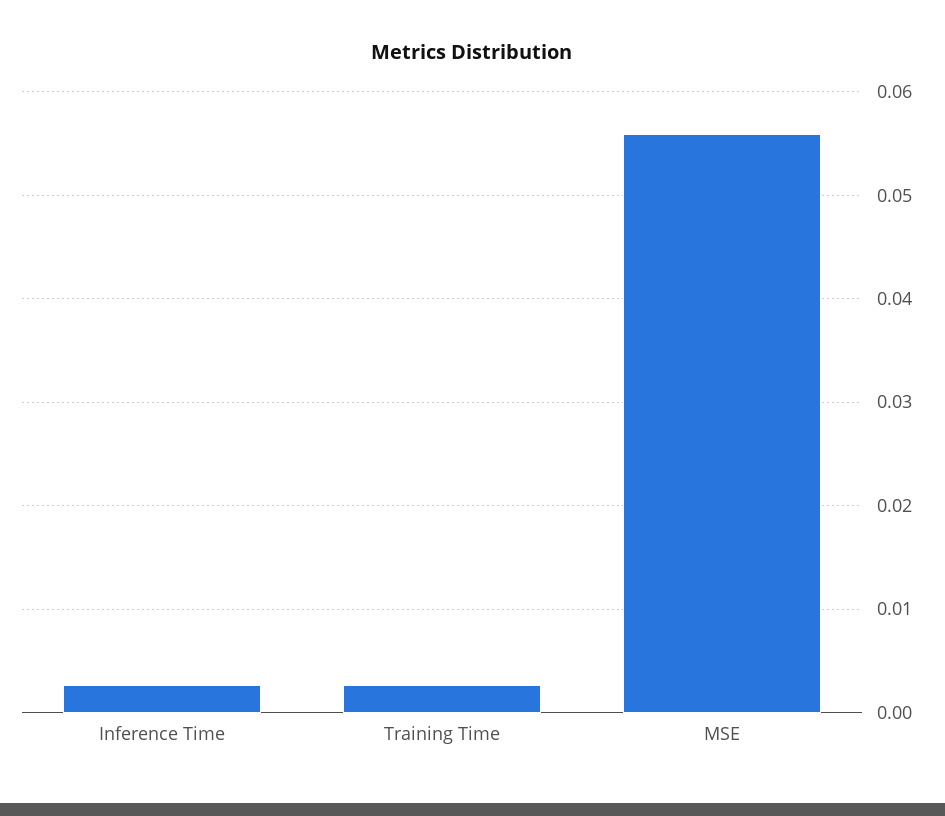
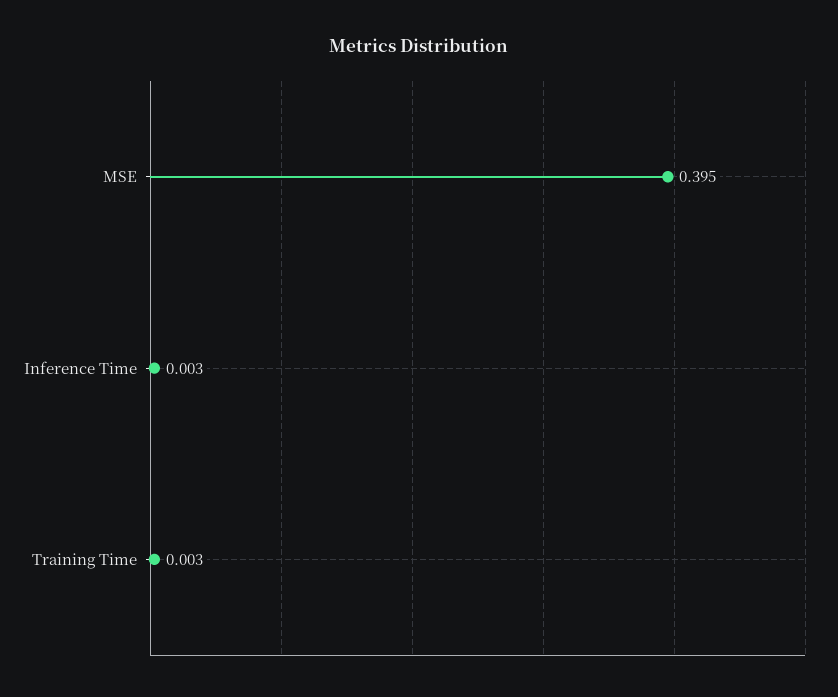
MSE: 0.056 -> 0.395

